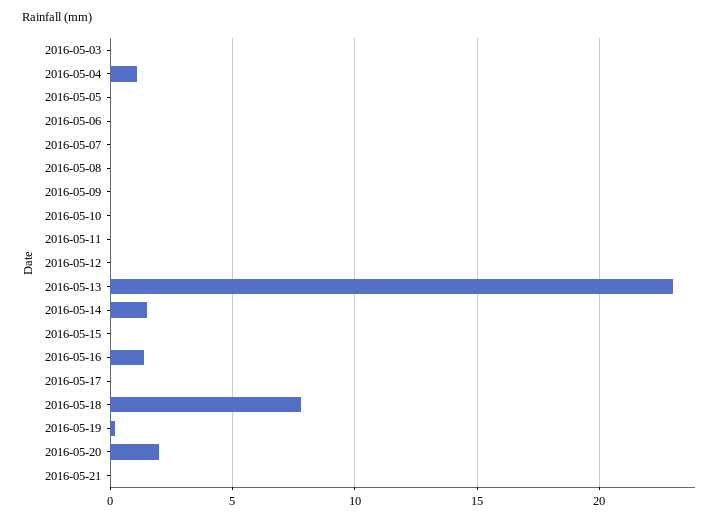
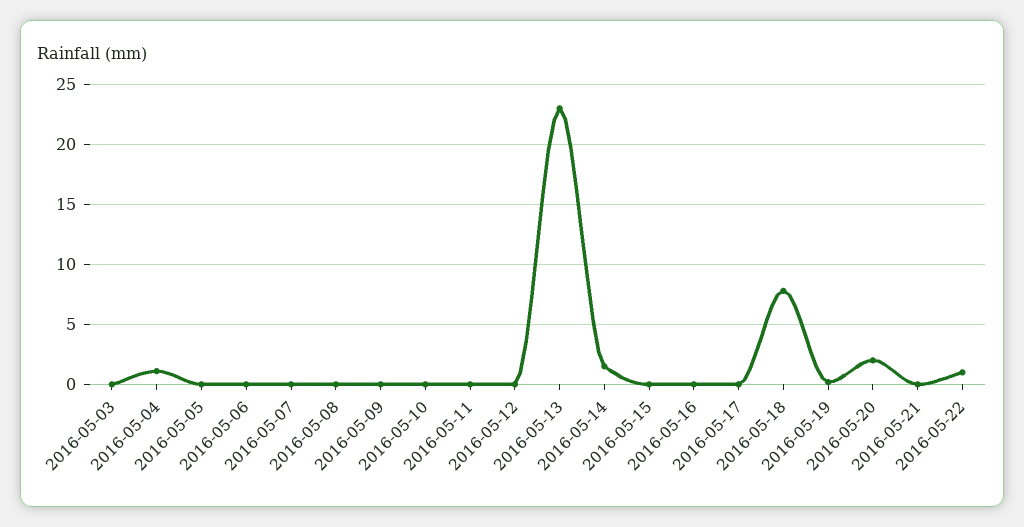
2016-05-16: 1.5 -> 0
2016-05-22: none -> 1

